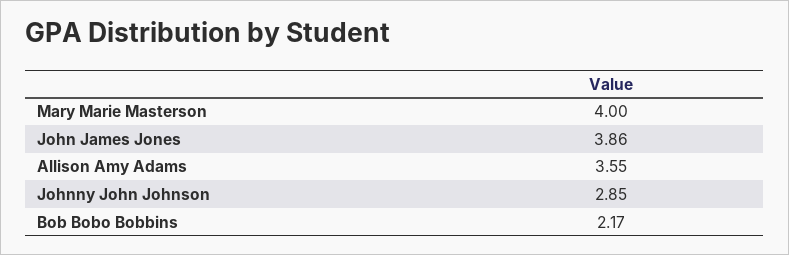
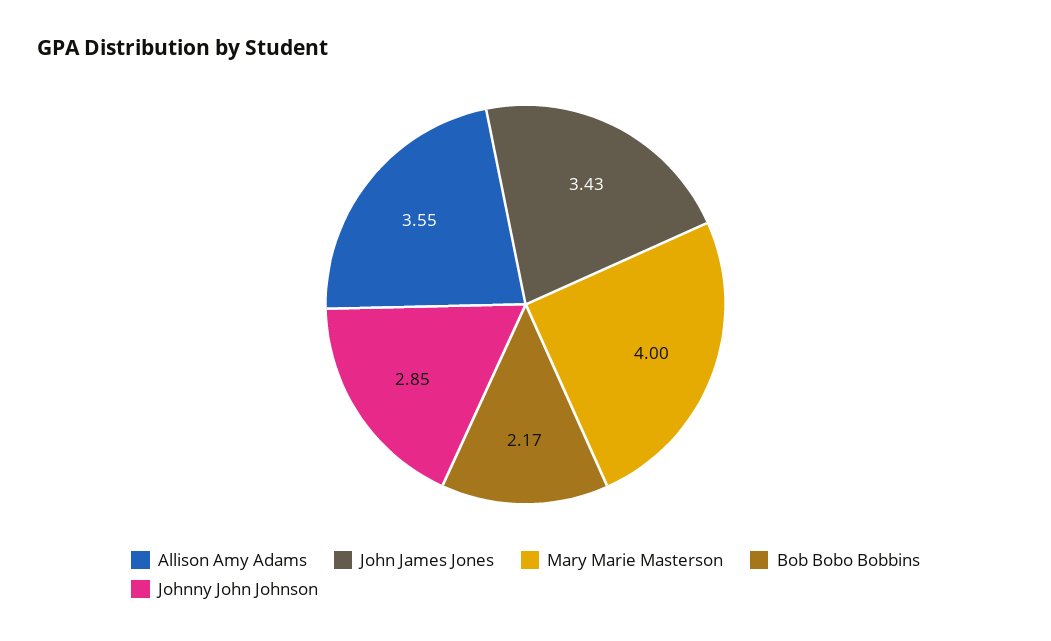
John James Jones: 3.86 -> 3.43

